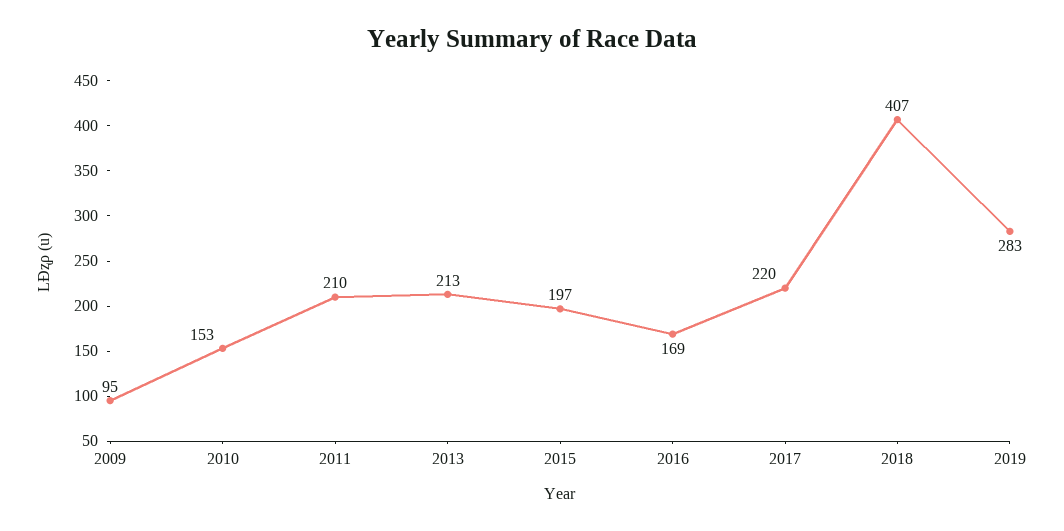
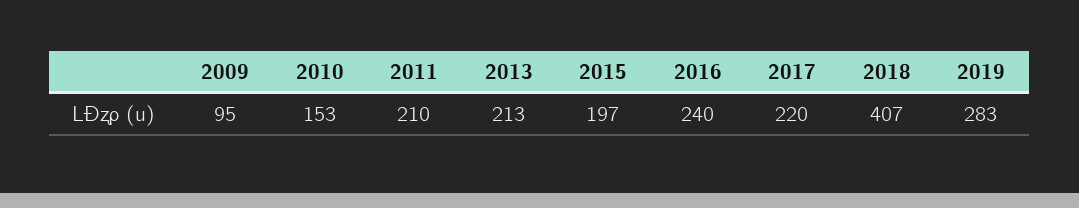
2016: 169 -> 240

